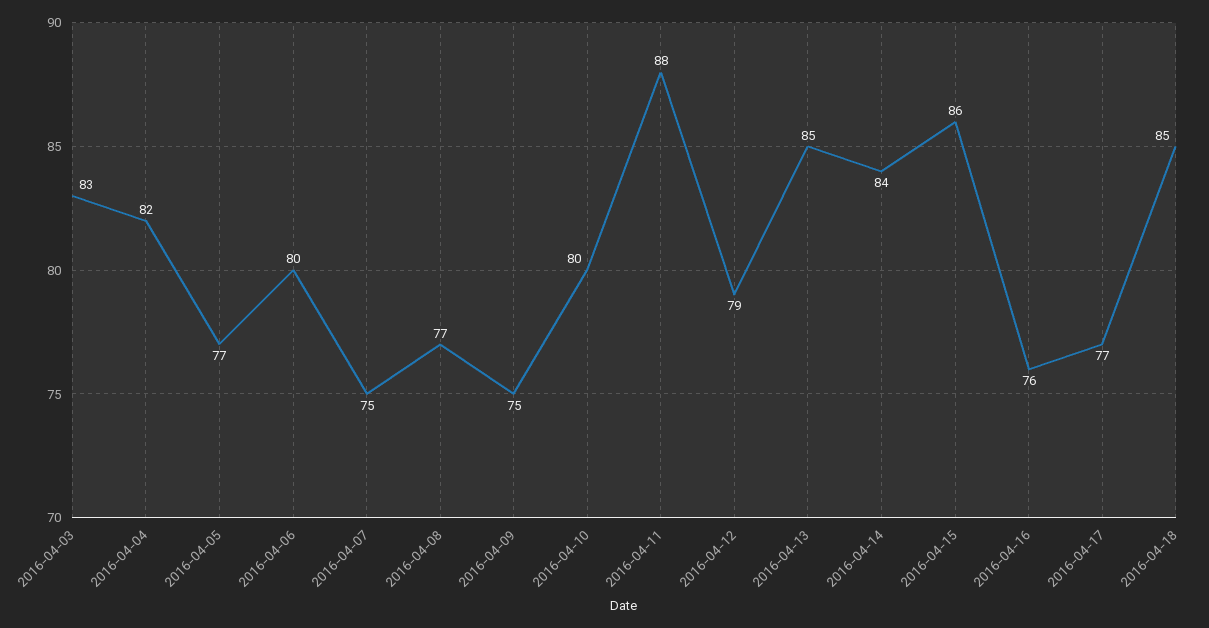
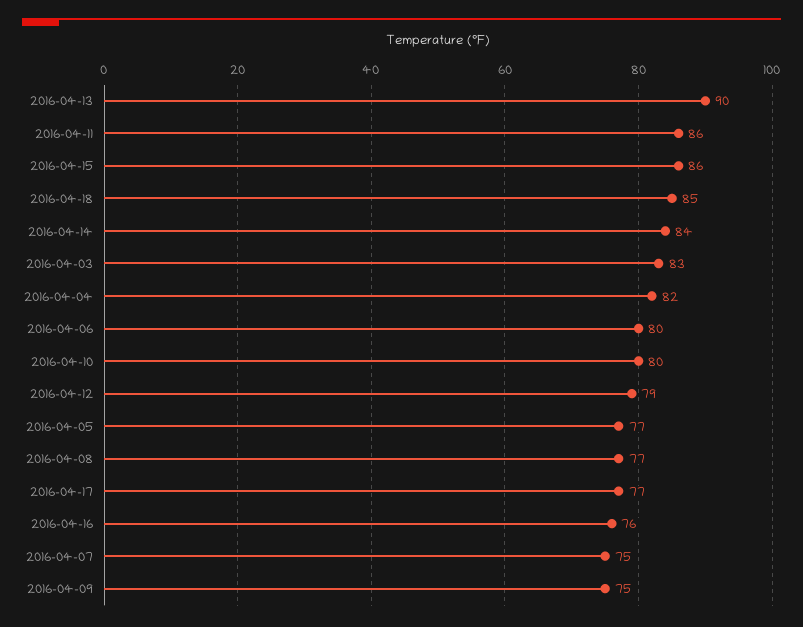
2016-04-11: 88 -> 86
2016-04-13: 85 -> 90

